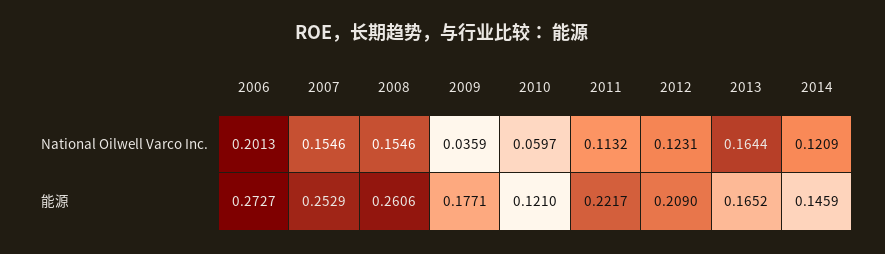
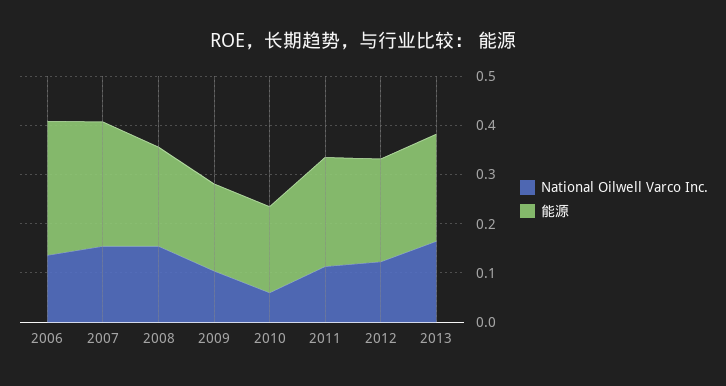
National Oilwell Varco Inc., 2006: 0.2013 -> 0.14
National Oilwell Varco Inc., 2009: 0.0359 -> 0.1
National Oilwell Varco Inc., 2014: 0.1209 -> none
能源, 2008: 0.2606 -> 0.2
能源, 2010: 0.121 -> 0.18
能源, 2013: 0.1652 -> 0.22
能源, 2014: 0.1459 -> none

